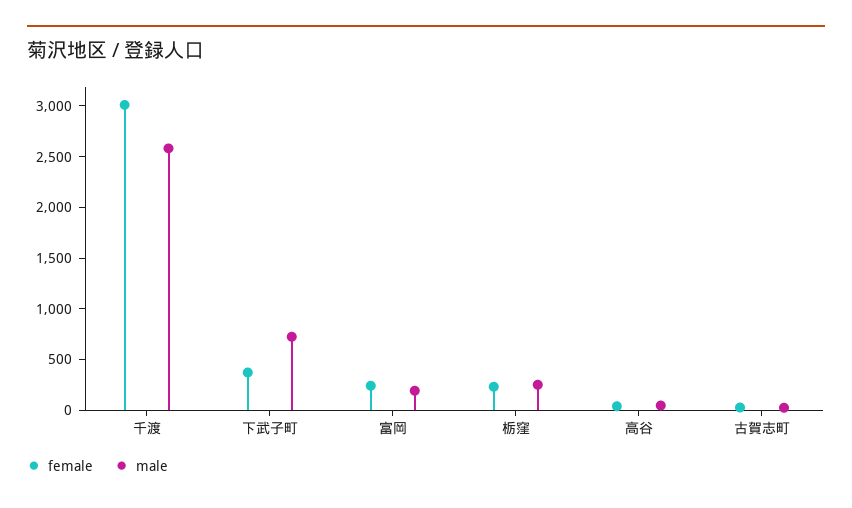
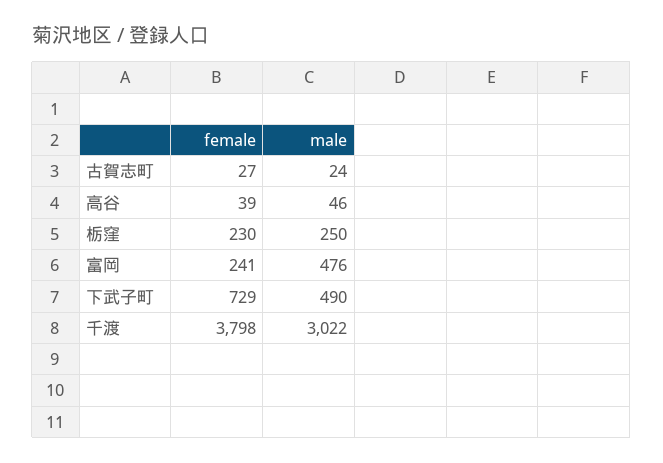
female, 千渡: 3000 -> 3798
male, 千渡: 2600 -> 3022
female, 下武子町: 400 -> 729
male, 下武子町: 700 -> 490
male, 富岡: 200 -> 476

